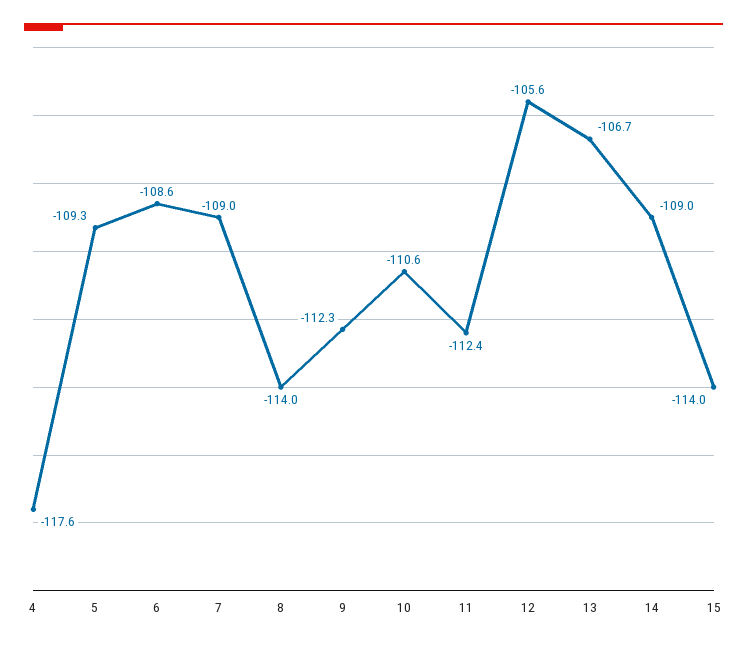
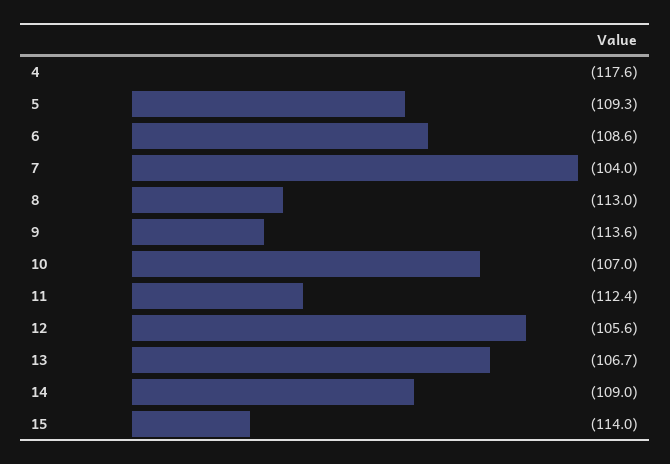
7: -109 -> -104
8: -114 -> -113
9: -112.3 -> -113.6
10: -110.6 -> -107

